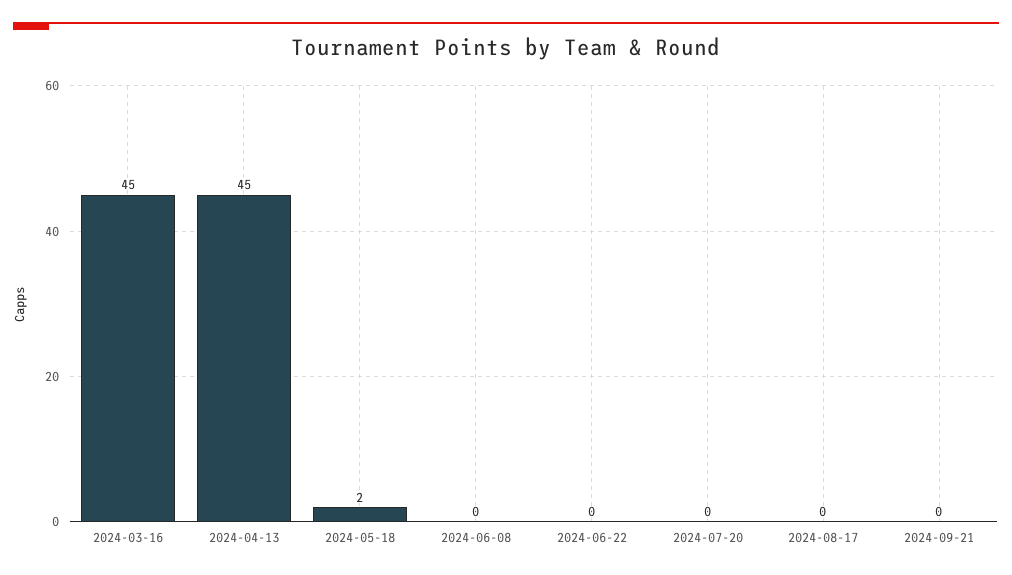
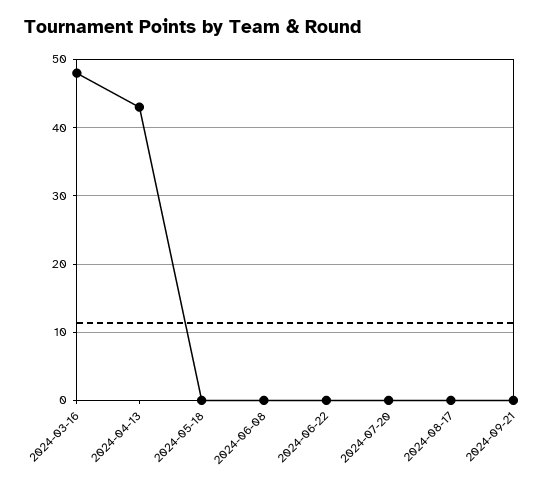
2024-03-16: 45 -> 48
2024-04-13: 45 -> 43
2024-05-18: 2 -> 0

